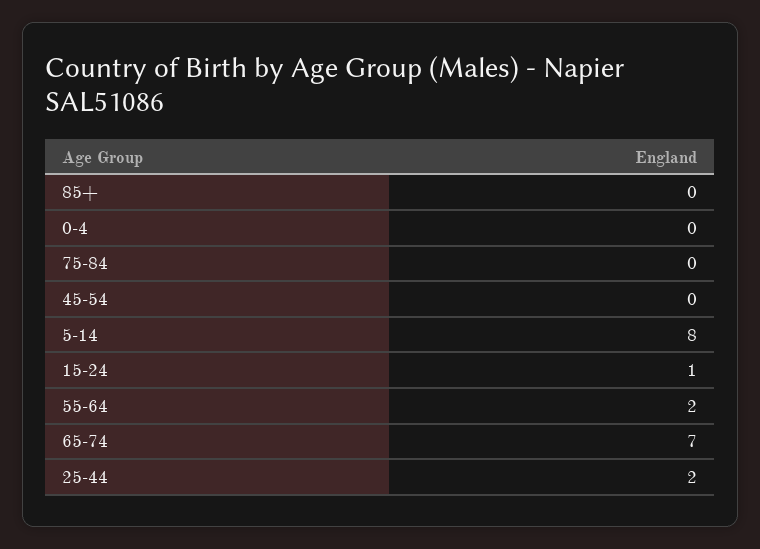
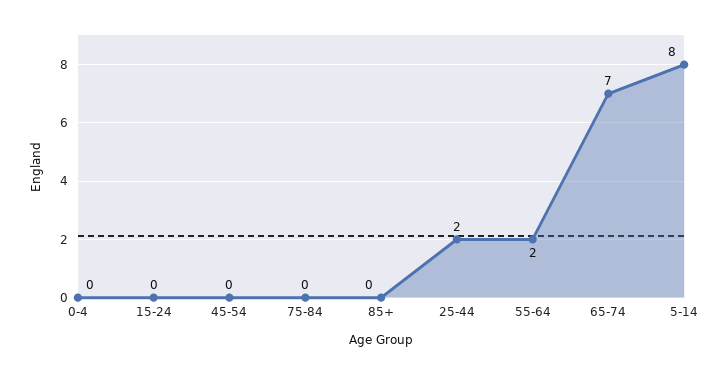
15-24: 1 -> 0

